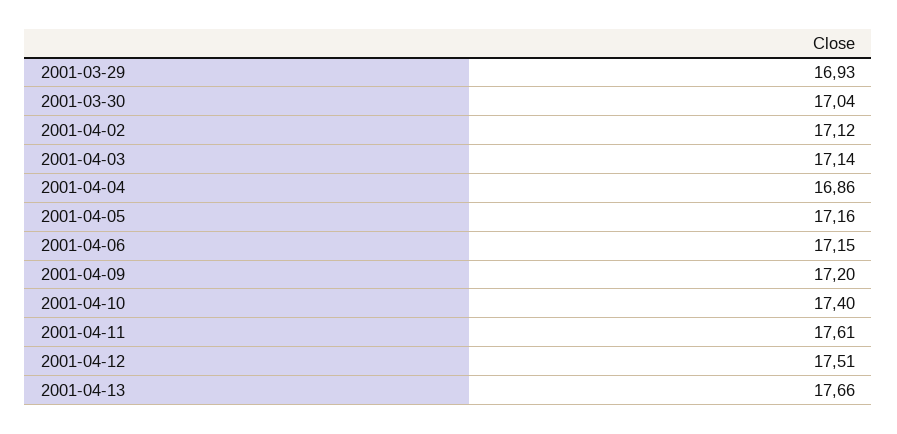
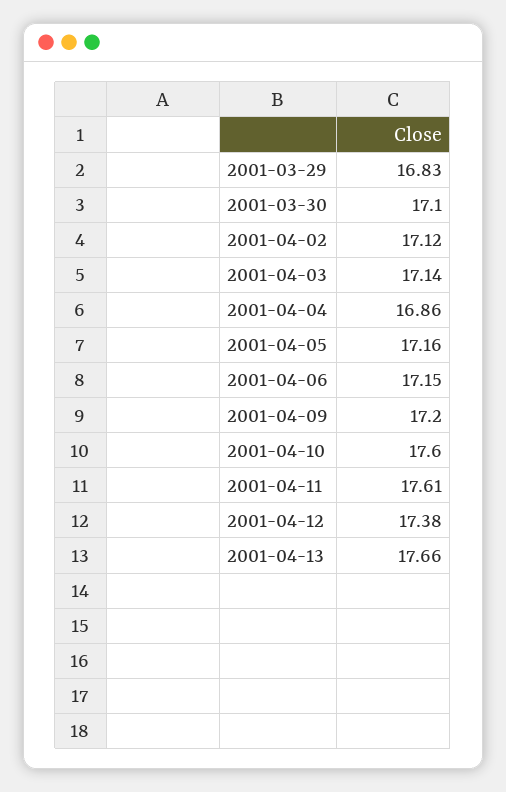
2001-03-29: 16.93 -> 16.83
2001-03-30: 17.04 -> 17.1
2001-04-10: 17.4 -> 17.6
2001-04-12: 17.51 -> 17.38

